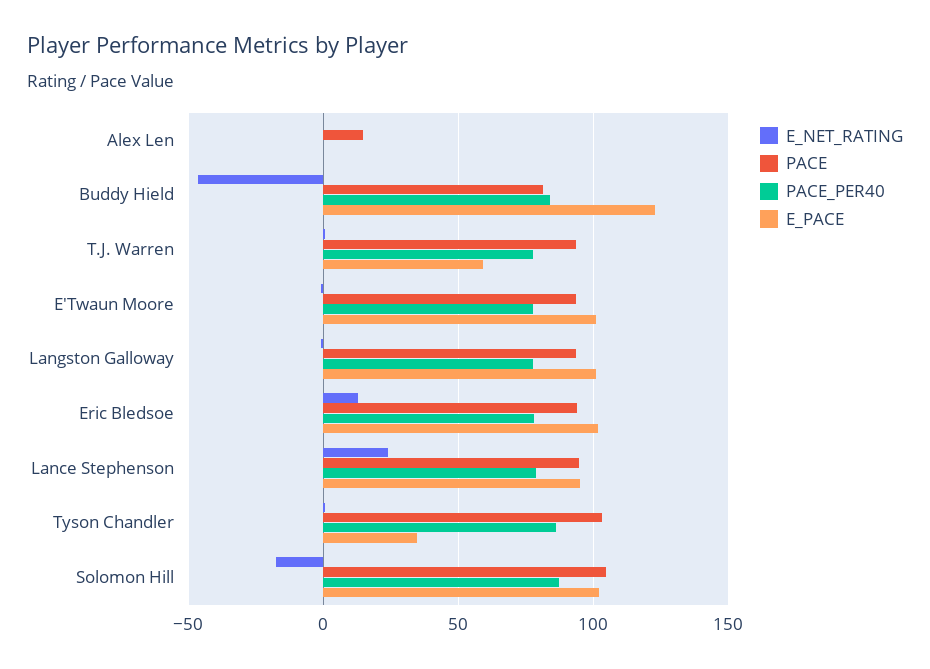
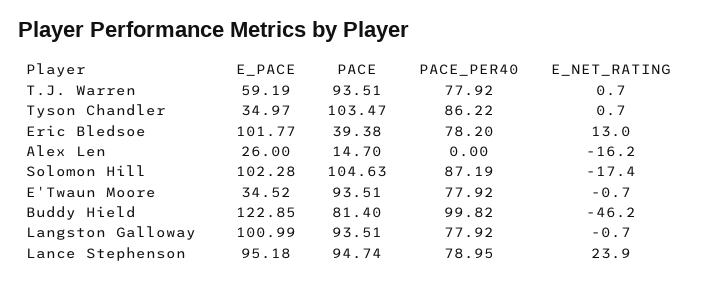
E_NET_RATING, Alex Len: 0 -> -16.2
E_PACE, Alex Len: 0 -> 26
PACE_PER40, Buddy Hield: 85 -> 99.82
E_PACE, E'Twaun Moore: 100 -> 34.52
PACE, Eric Bledsoe: 95 -> 39.38

